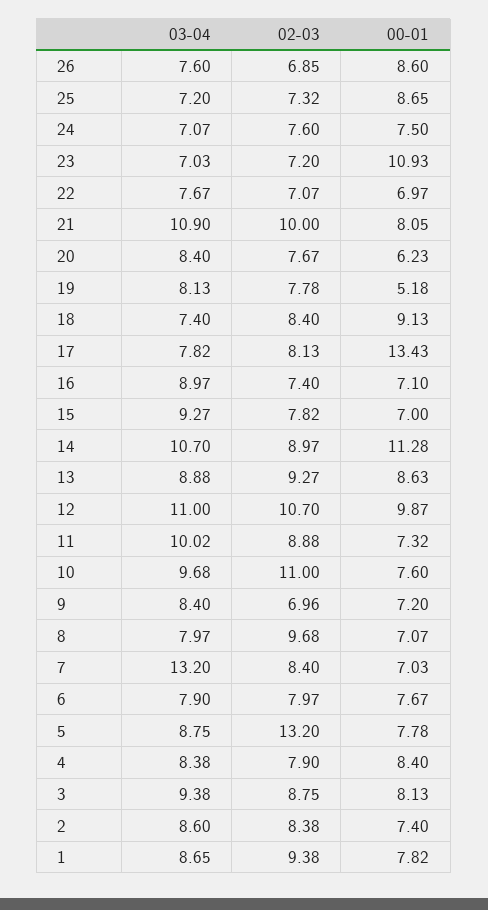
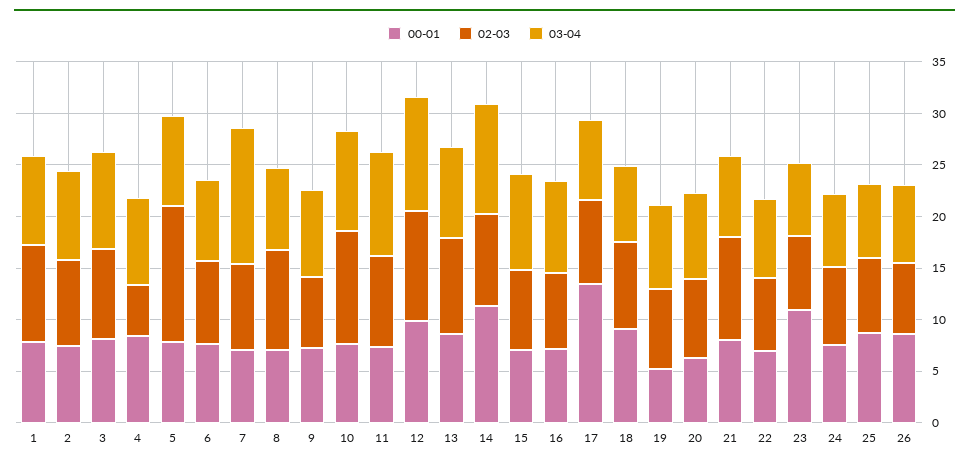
03-04, 21: 10.9 -> 8
02-03, 4: 7.9 -> 5

